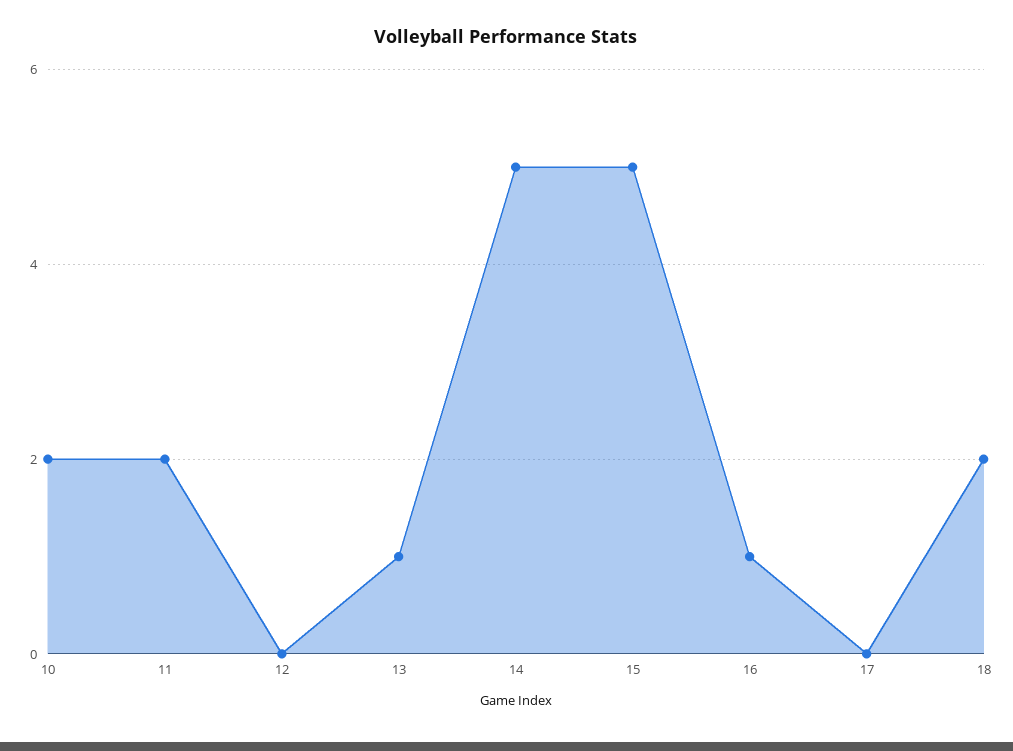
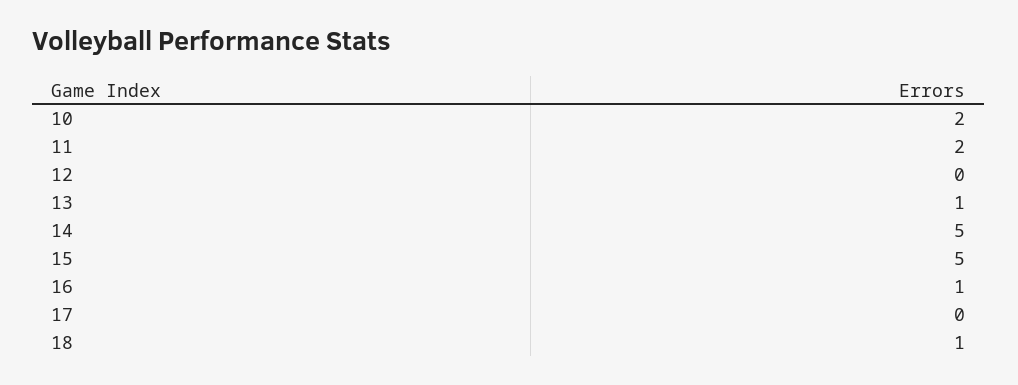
18: 2 -> 1

